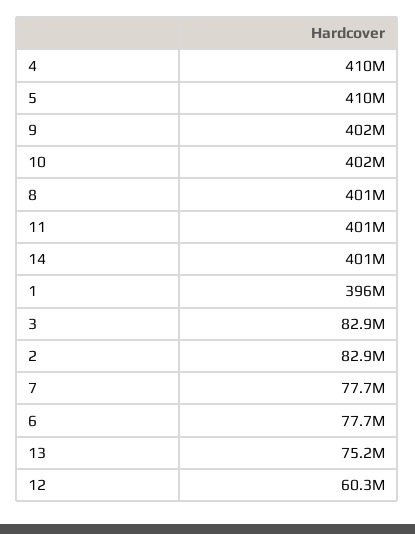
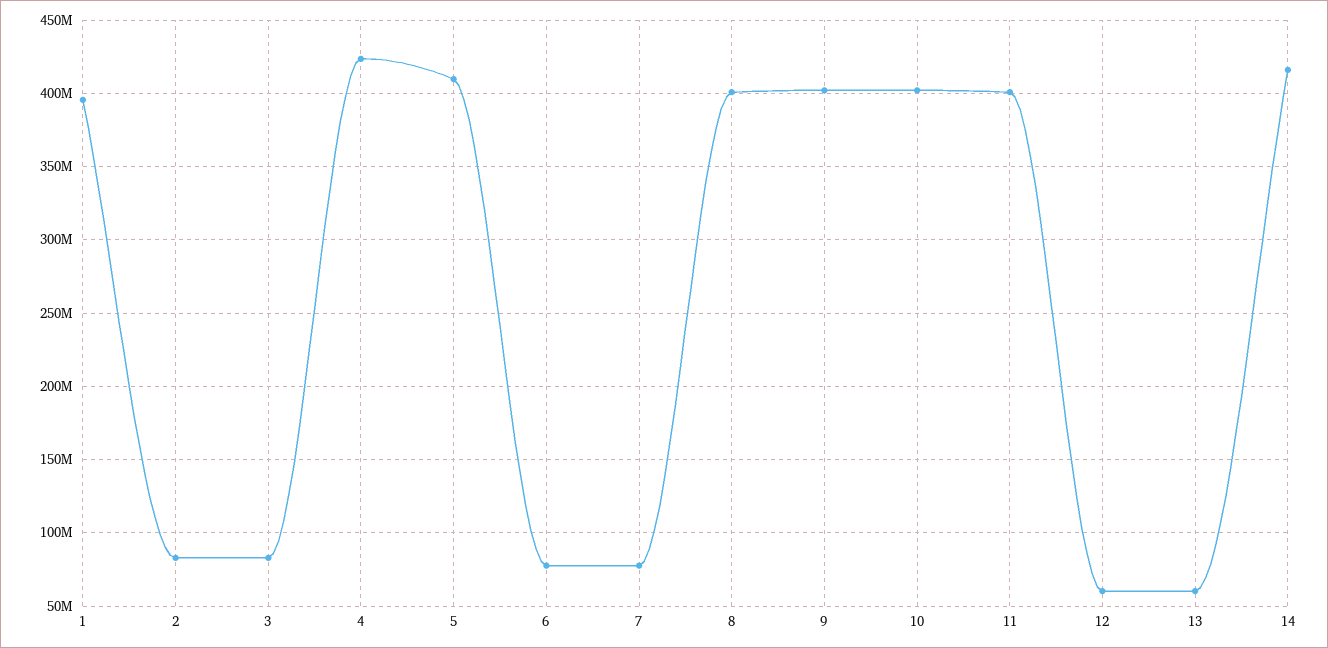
4: 410000000 -> 425000000
14: 401000000 -> 415000000
13: 75200000 -> 60000000

